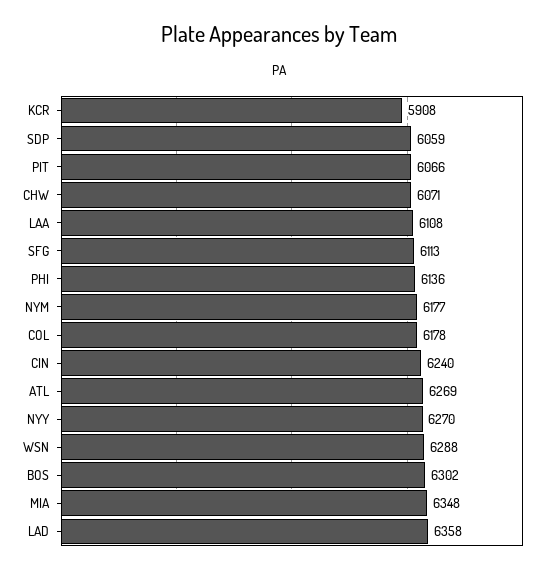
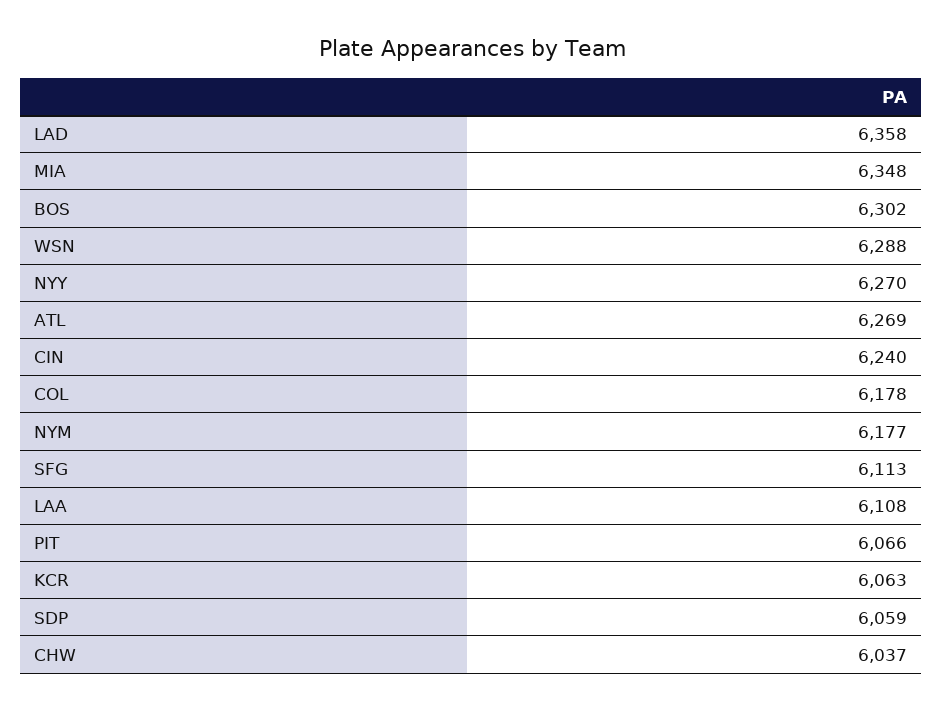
KCR: 5908 -> 6063
CHW: 6071 -> 6037
PHI: 6136 -> none

